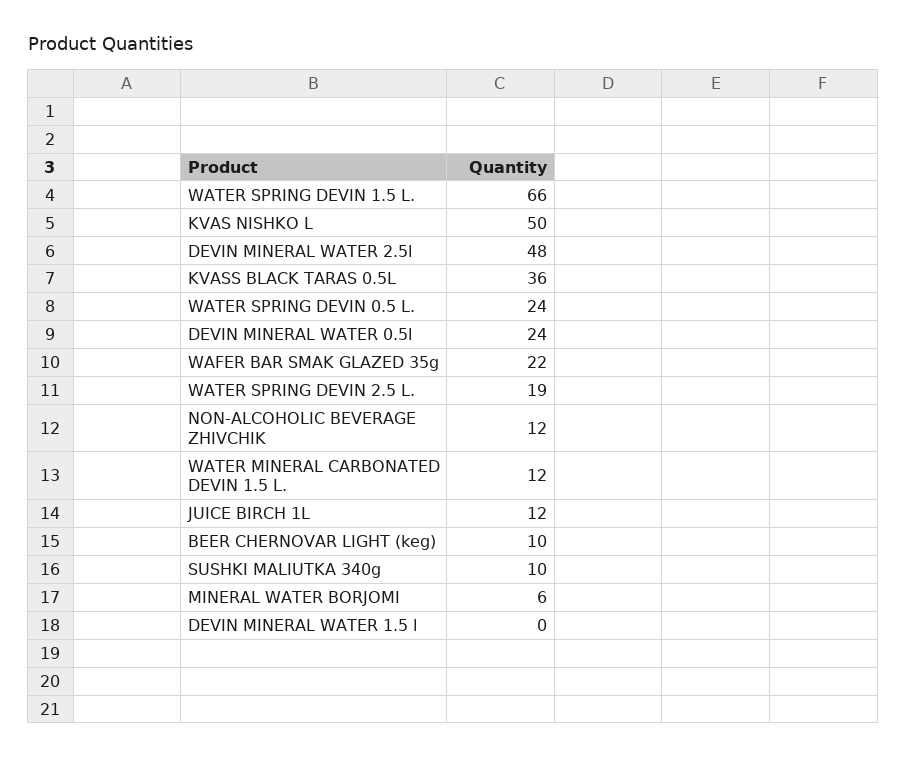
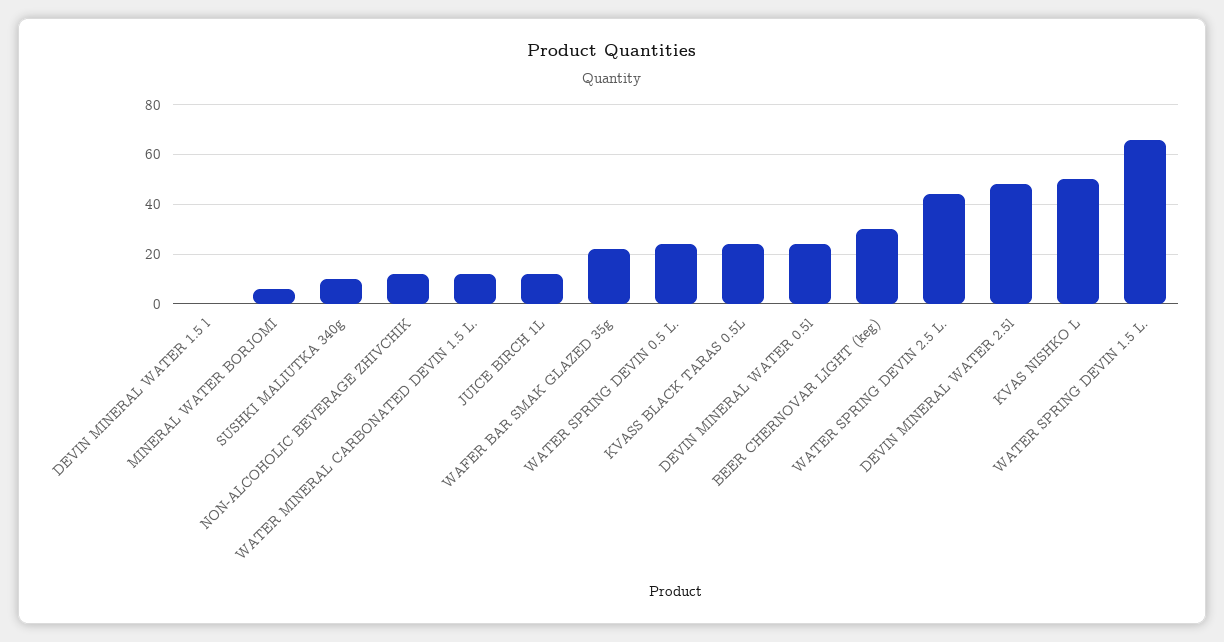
KVASS BLACK TARAS 0.5L: 36 -> 25
WATER SPRING DEVIN 2.5 L.: 19 -> 45
BEER CHERNOVAR LIGHT (keg): 10 -> 30

